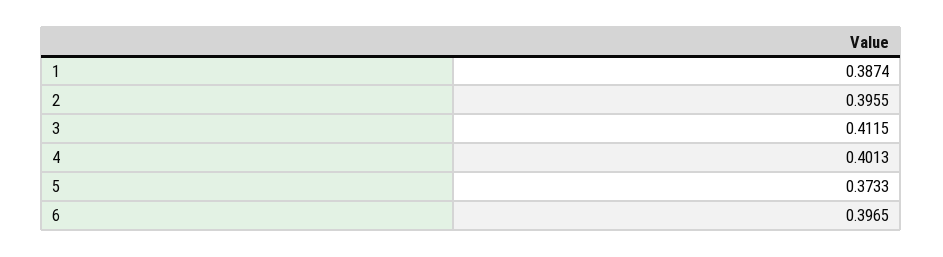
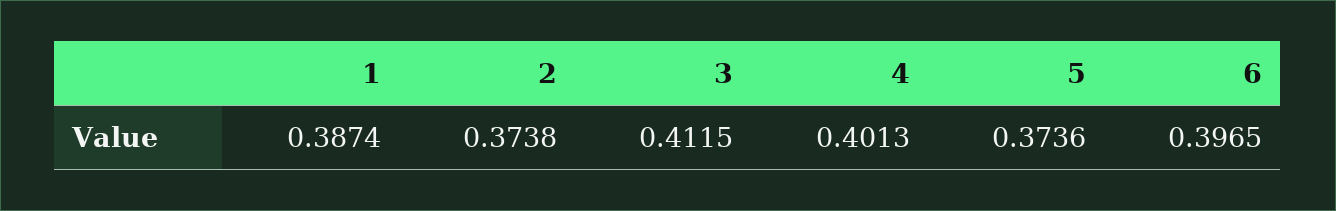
2: 0.3955 -> 0.3738
5: 0.3733 -> 0.3736

